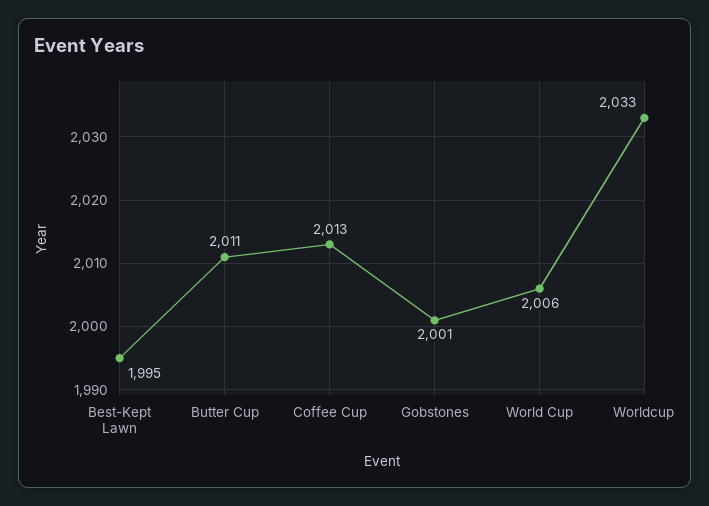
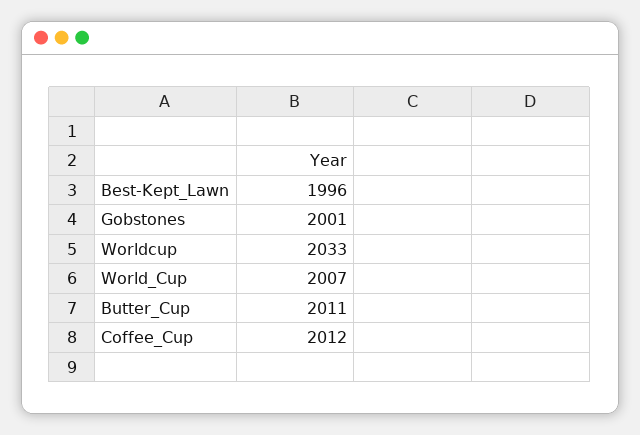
Best-Kept Lawn: 1995 -> 1996
Coffee Cup: 2013 -> 2012
World Cup: 2006 -> 2007

